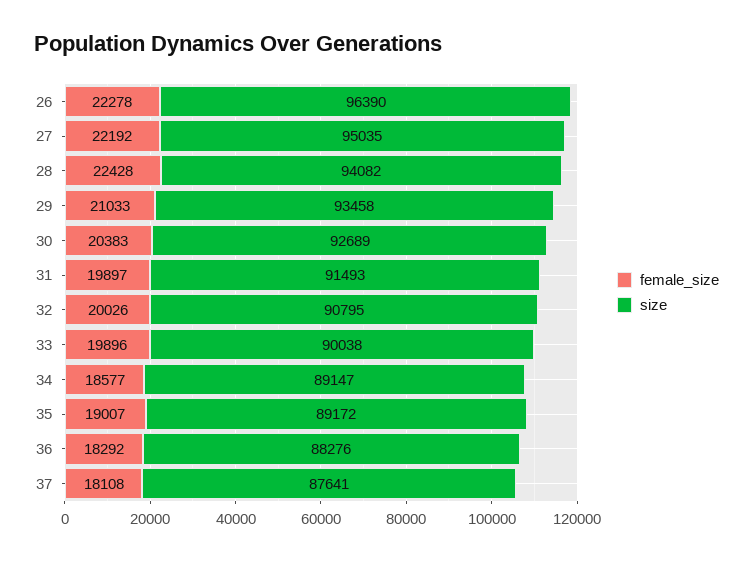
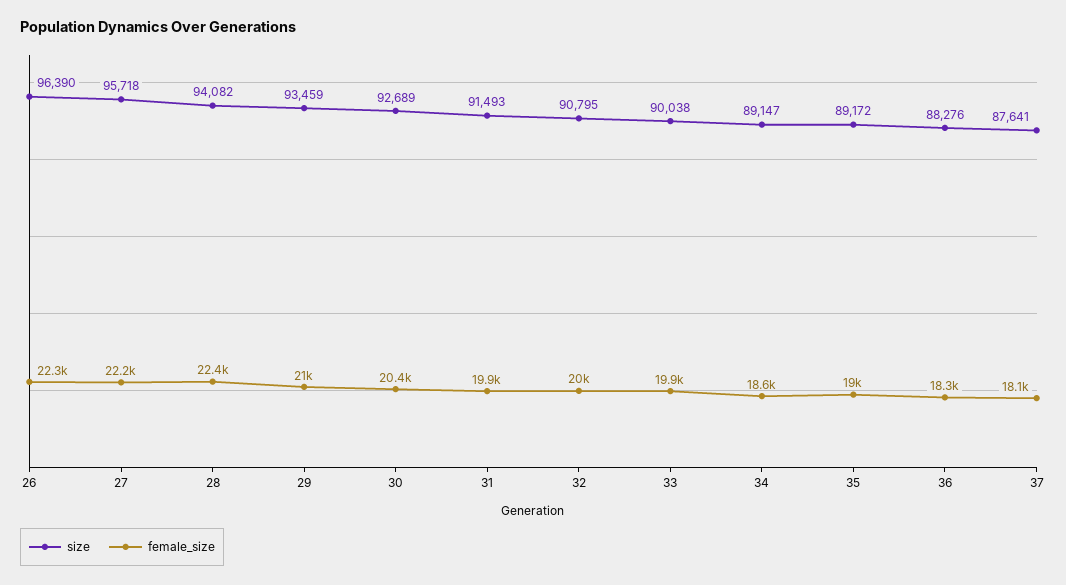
size, 27: 95035 -> 95718
size, 29: 93458 -> 93459

